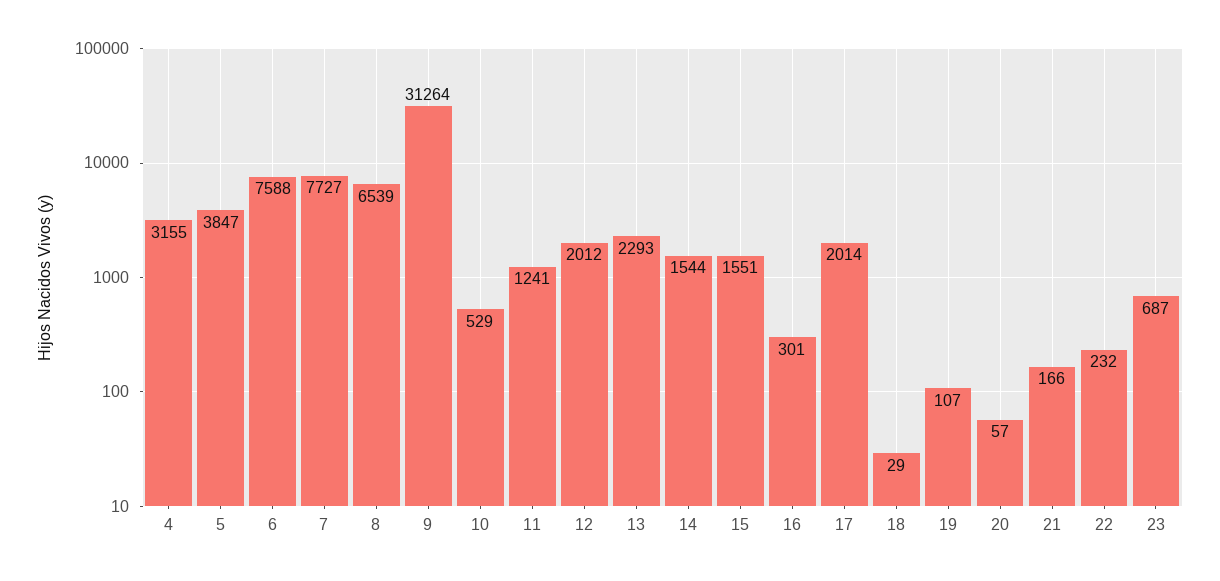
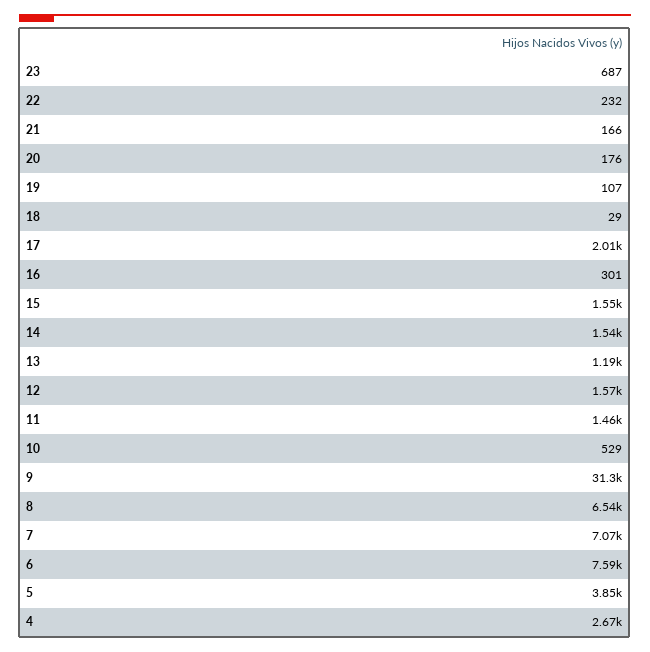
4: 3155 -> 2670
7: 7727 -> 7070
11: 1241 -> 1460
12: 2012 -> 1570
13: 2293 -> 1190
20: 57 -> 176

